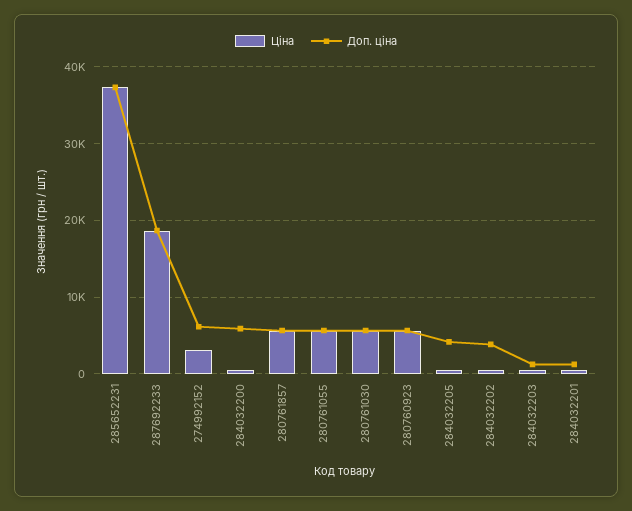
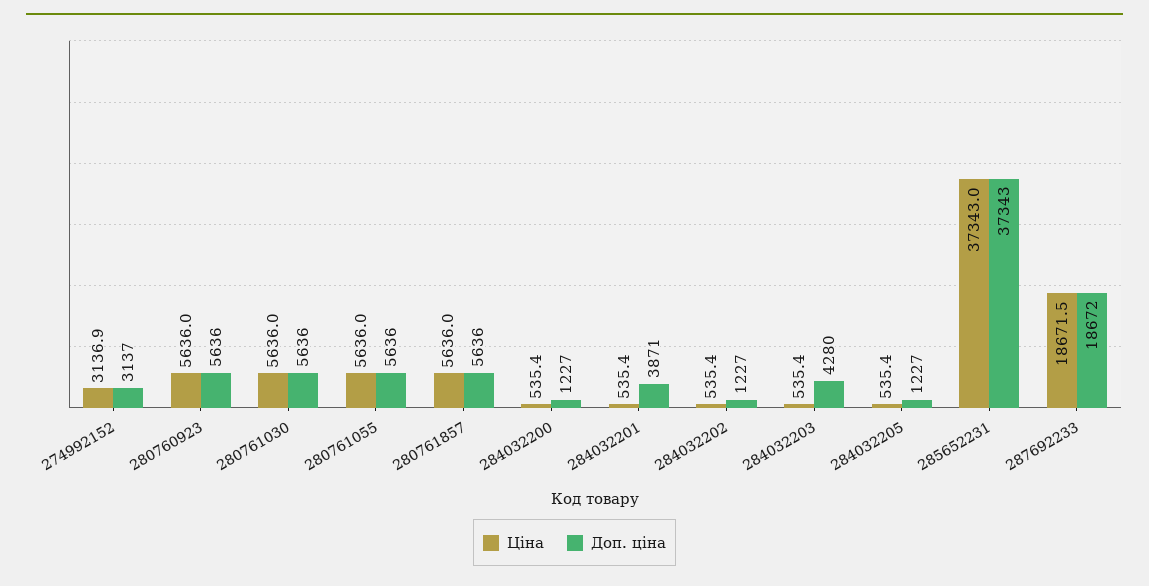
Доп. ціна, 274992152: 6000 -> 3137
Доп. ціна, 284032200: 6000 -> 1227
Доп. ціна, 284032205: 4000 -> 1227
Доп. ціна, 284032202: 4000 -> 1227
Доп. ціна, 284032203: 1000 -> 4280
Доп. ціна, 284032201: 1000 -> 3871

